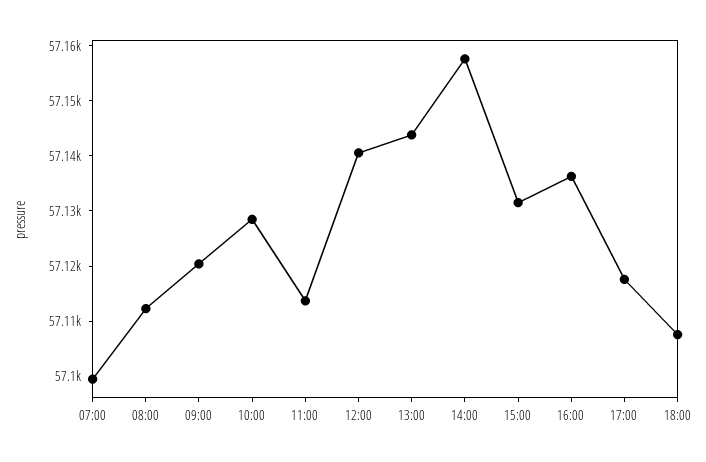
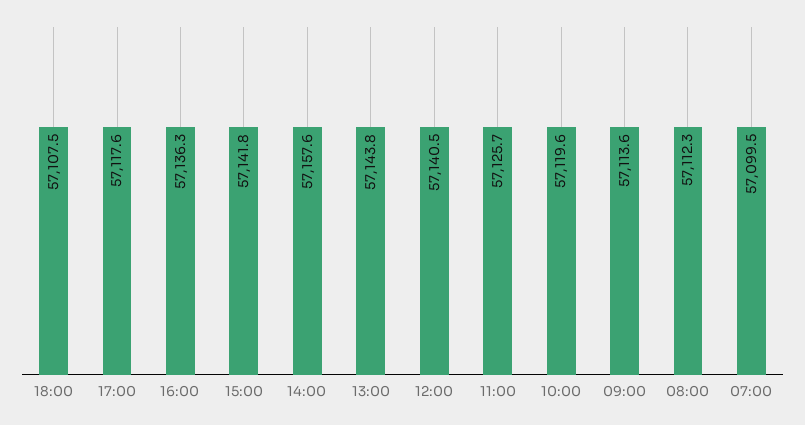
09:00: 57120 -> 57113.6
10:00: 57128 -> 57119.6
11:00: 57114 -> 57125.7
15:00: 57132 -> 57141.8

